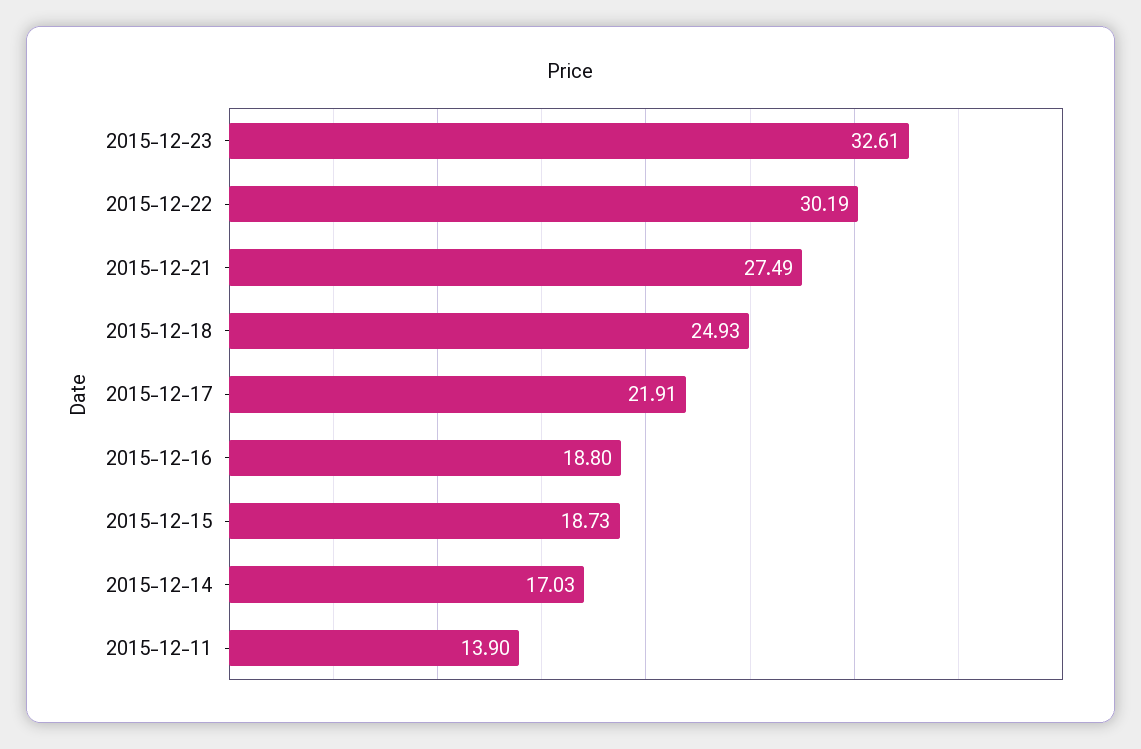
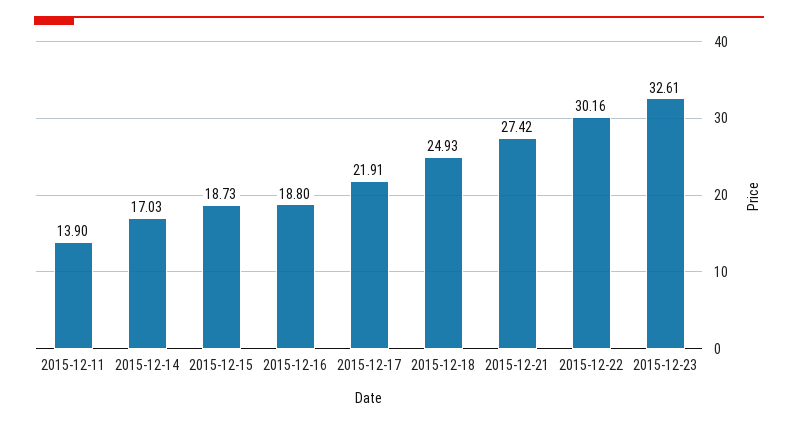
2015-12-22: 30.19 -> 30.16
2015-12-21: 27.49 -> 27.42

